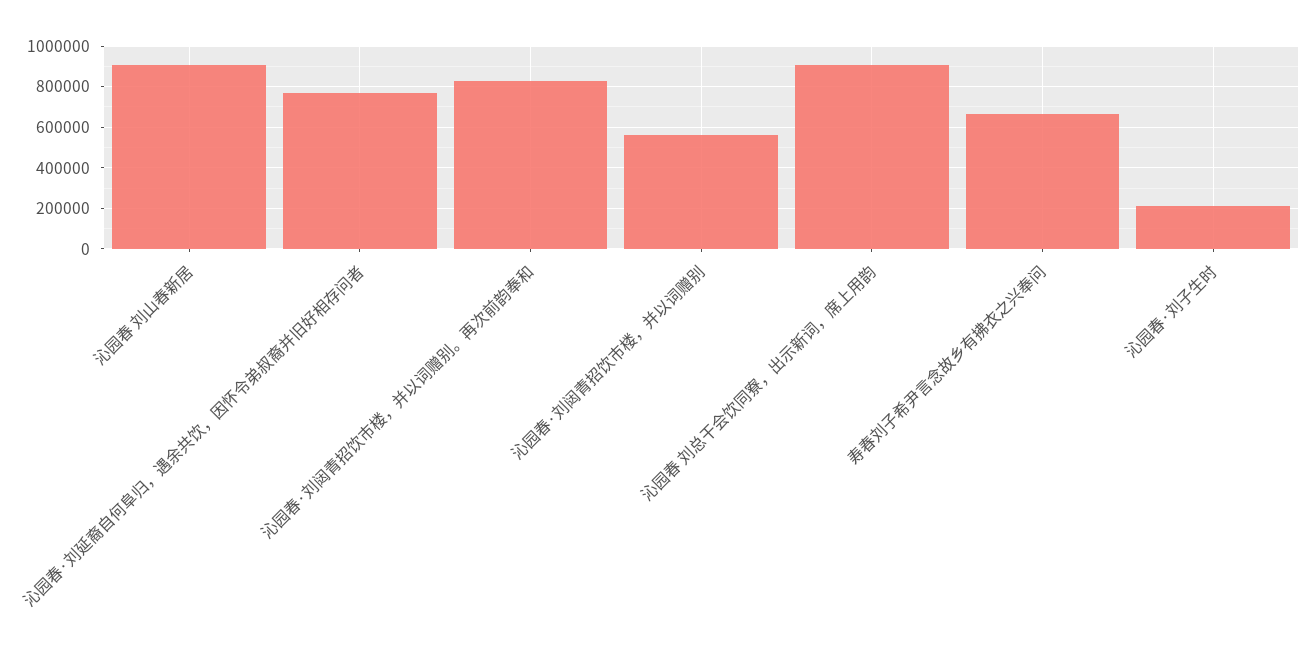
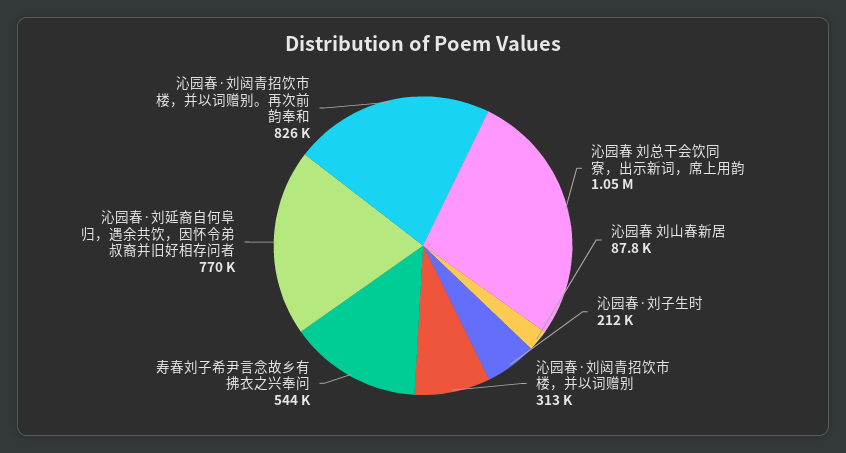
沁园春 刘山春新居: 900000 -> 87800
沁园春·刘闼青招饮市楼，并以词赠别: 550000 -> 313000
沁园春 刘总干会饮同寮，出示新词，席上用韵: 900000 -> 1050000
寿春刘子希尹言念故乡有拂衣之兴奉问: 650000 -> 544000

